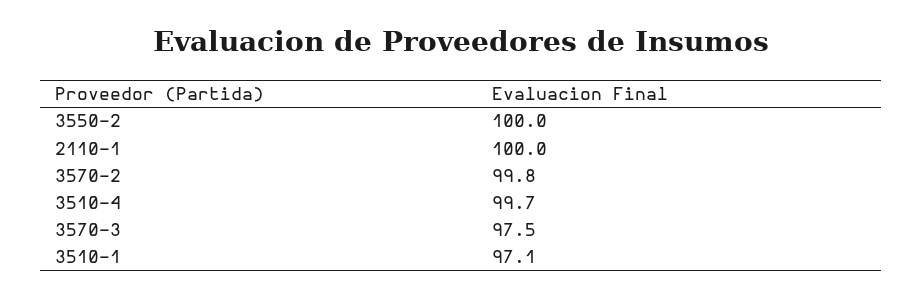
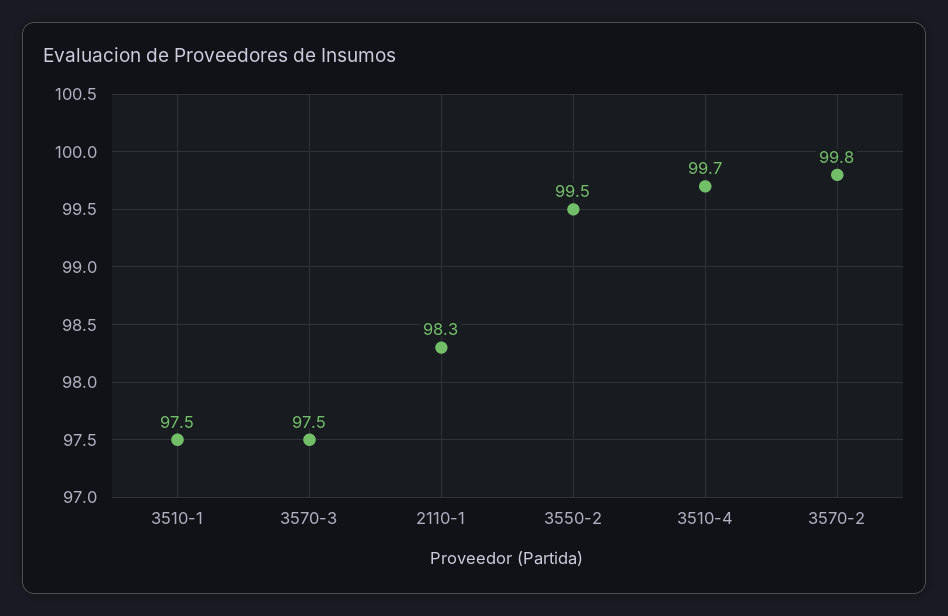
3550-2: 100 -> 99.5
2110-1: 100 -> 98.3
3510-1: 97.1 -> 97.5

